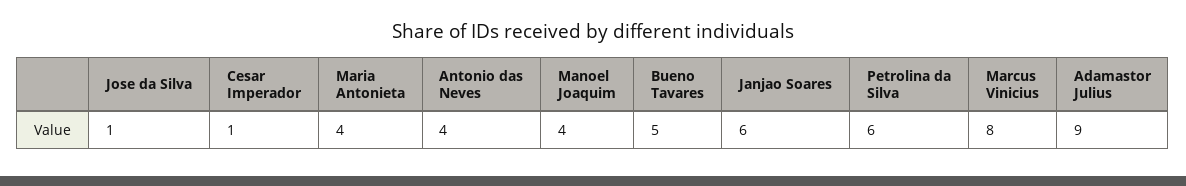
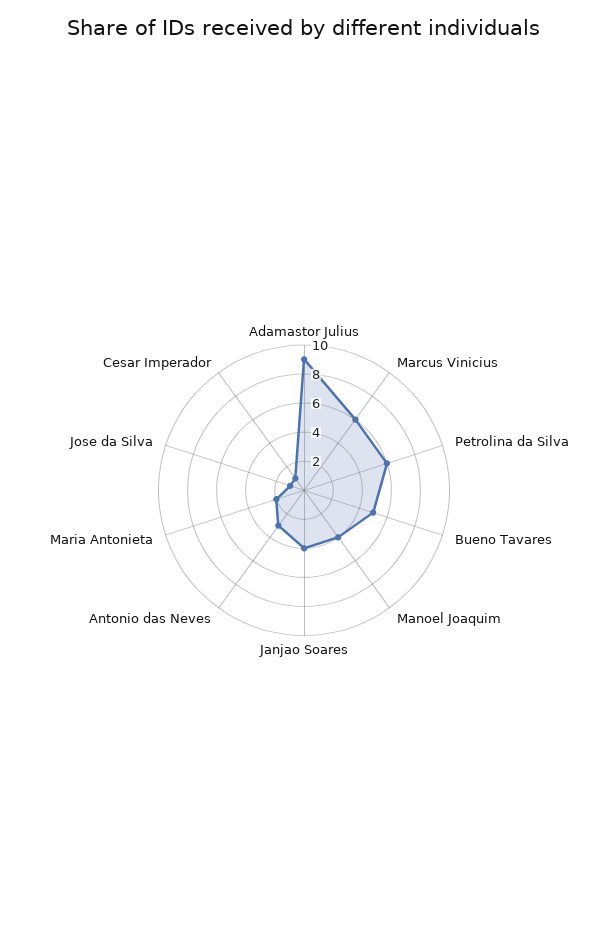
Maria Antonieta: 4 -> 2
Antonio das Neves: 4 -> 3
Janjao Soares: 6 -> 4
Marcus Vinicius: 8 -> 6

